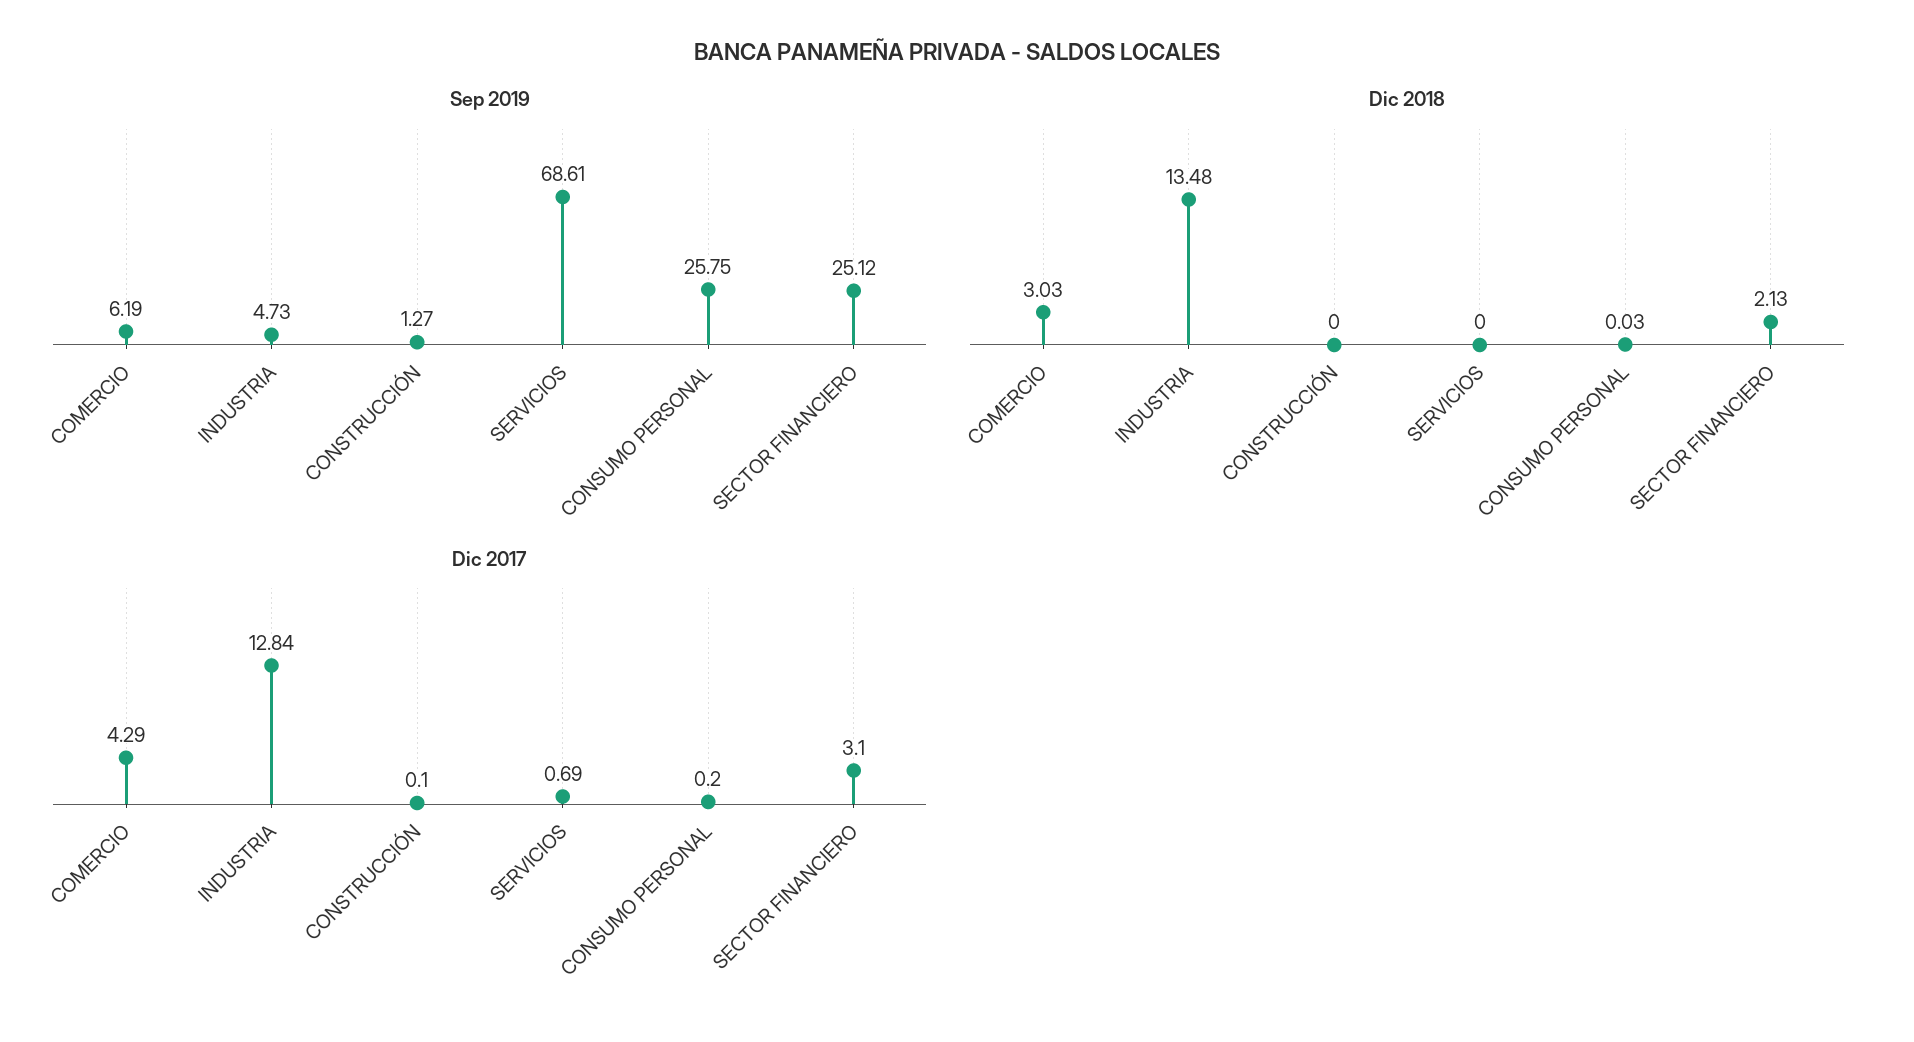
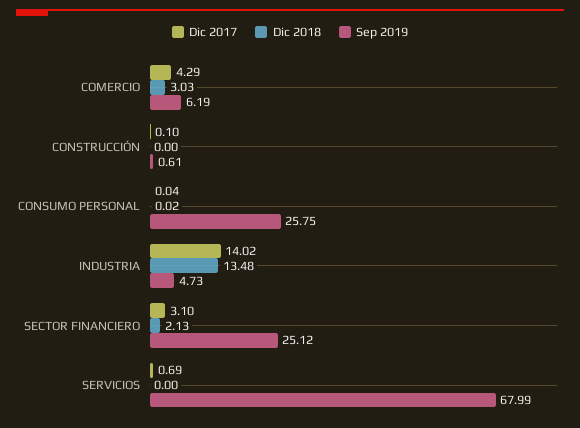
Sep 2019, CONSTRUCCIÓN: 1.27 -> 0.61
Sep 2019, SERVICIOS: 68.61 -> 67.99
Dic 2018, CONSUMO PERSONAL: 0.03 -> 0.02
Dic 2017, INDUSTRIA: 12.84 -> 14.02
Dic 2017, CONSUMO PERSONAL: 0.2 -> 0.04

